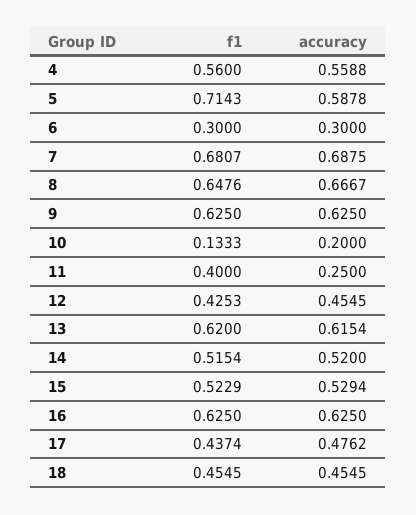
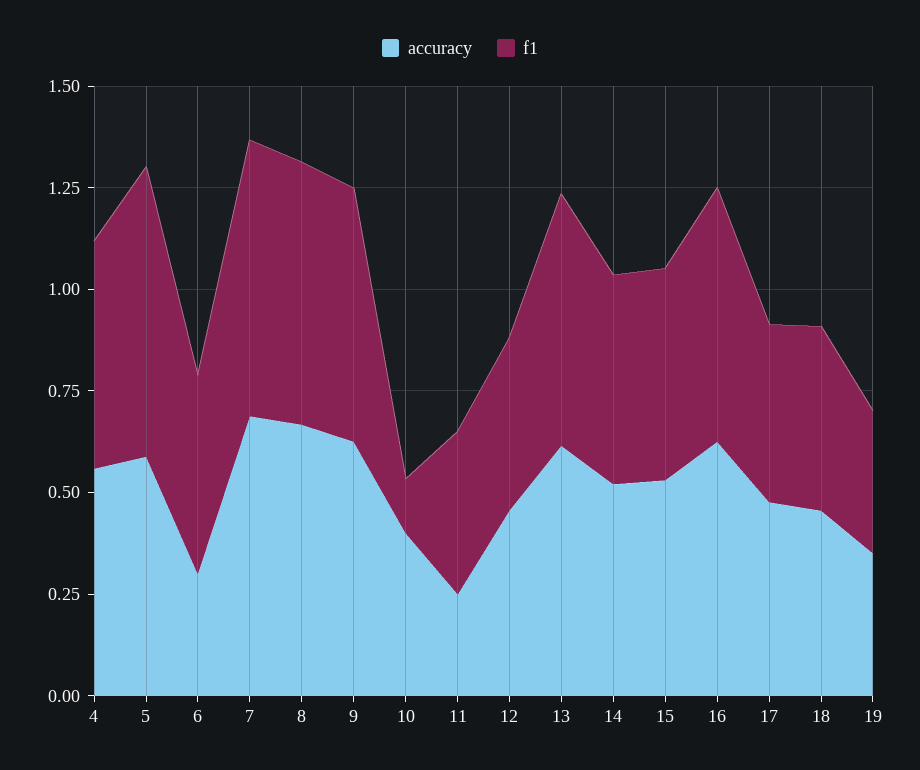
f1, 6: 0.3 -> 0.5
accuracy, 10: 0.2 -> 0.4
accuracy, 19: none -> 0.35
f1, 19: none -> 0.35

